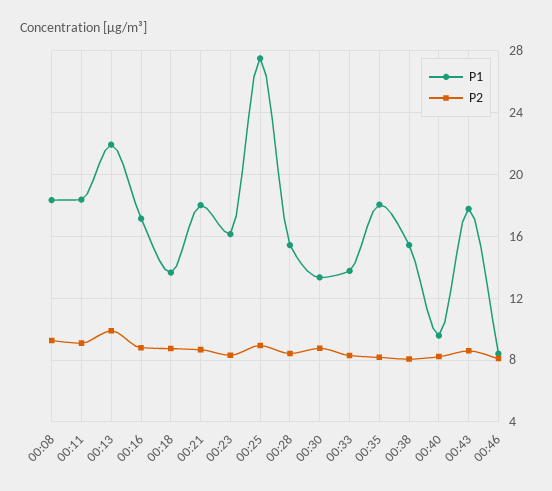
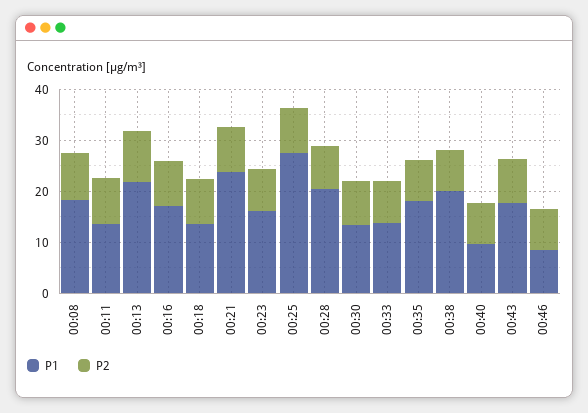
P1, 00:11: 18.5 -> 14
P1, 00:21: 18 -> 24
P1, 00:28: 15.5 -> 20
P1, 00:38: 15.5 -> 20

